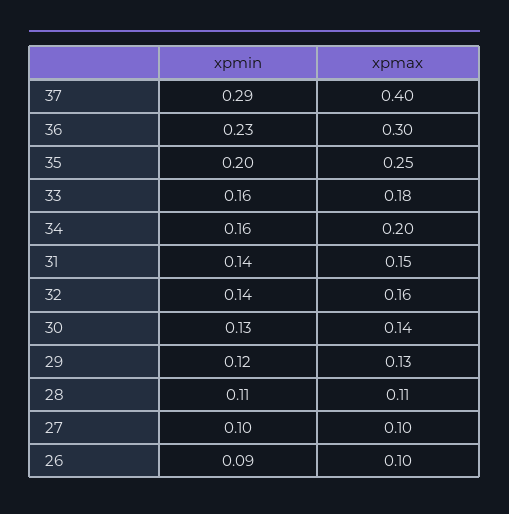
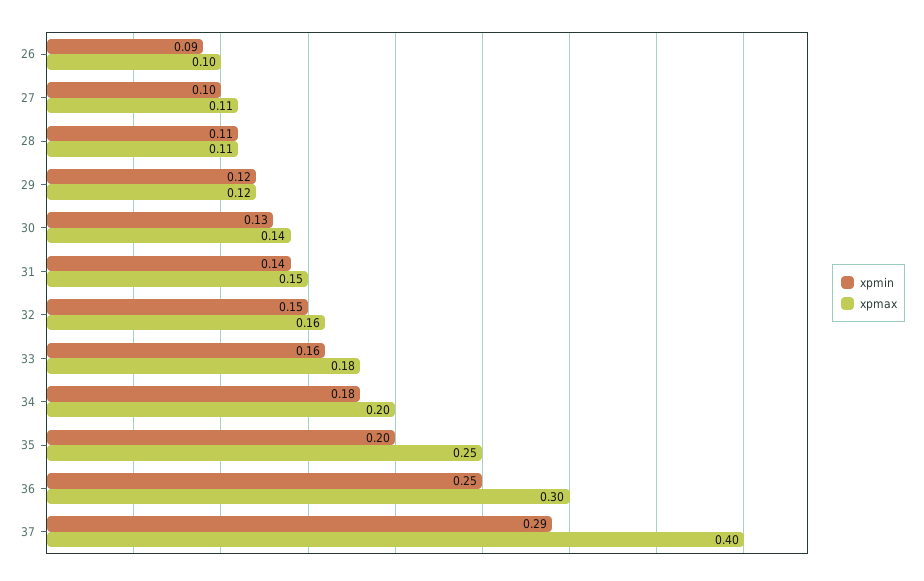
xpmin, 36: 0.23 -> 0.25
xpmin, 34: 0.16 -> 0.18
xpmin, 32: 0.14 -> 0.15
xpmax, 29: 0.13 -> 0.12
xpmax, 27: 0.1 -> 0.11

